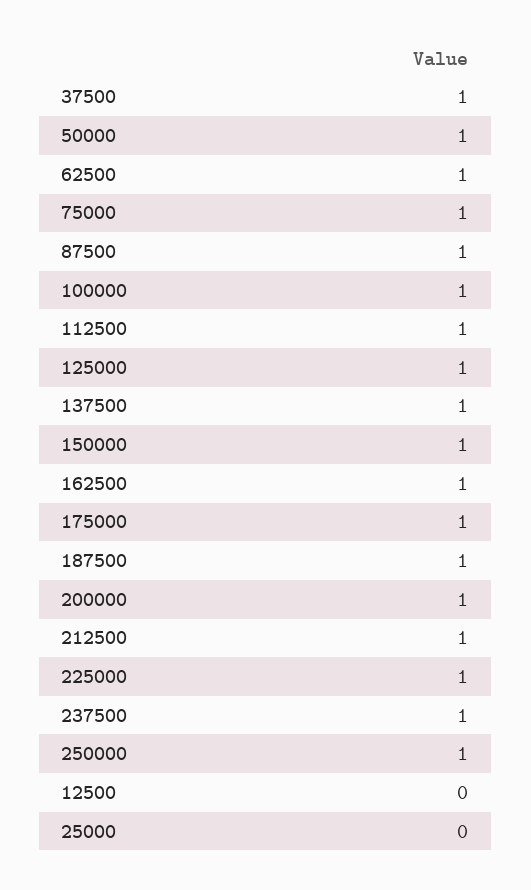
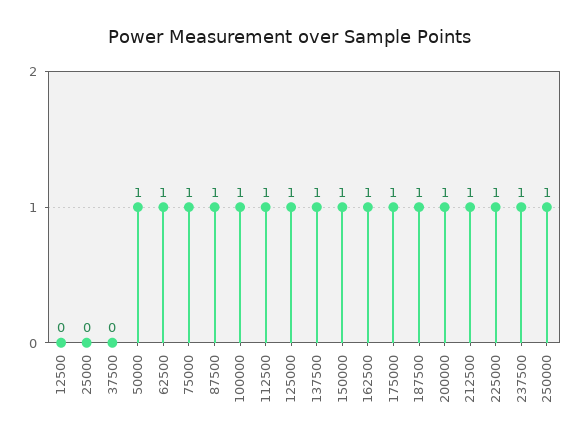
37500: 1 -> 0

